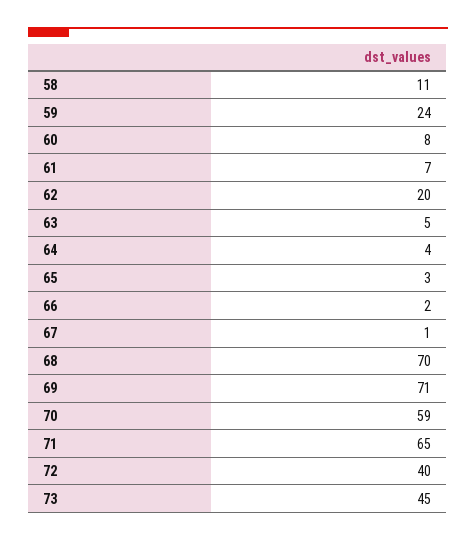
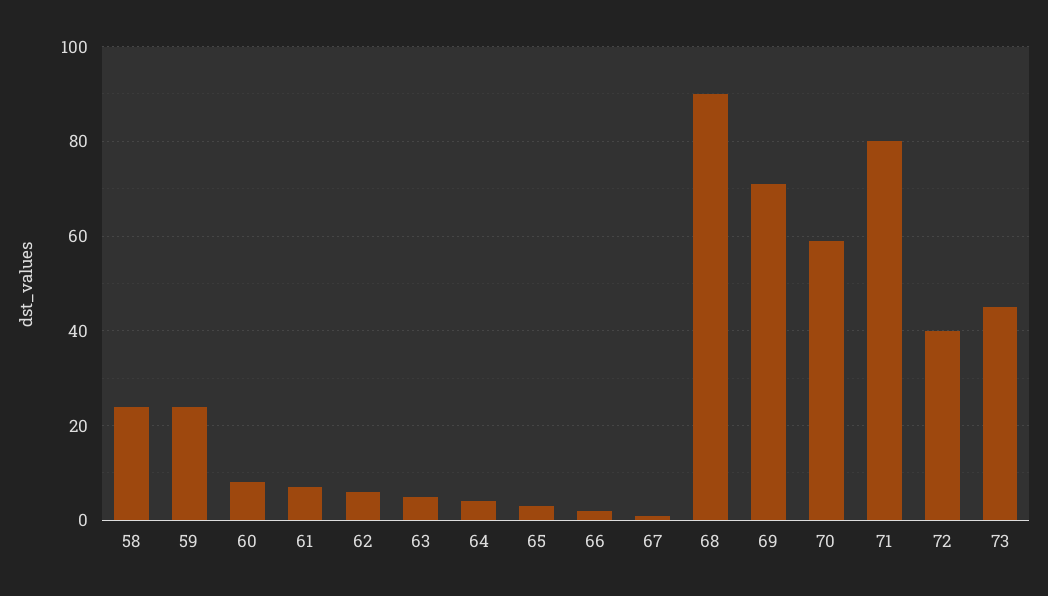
58: 11 -> 25
62: 20 -> 5
68: 70 -> 90
71: 65 -> 80

